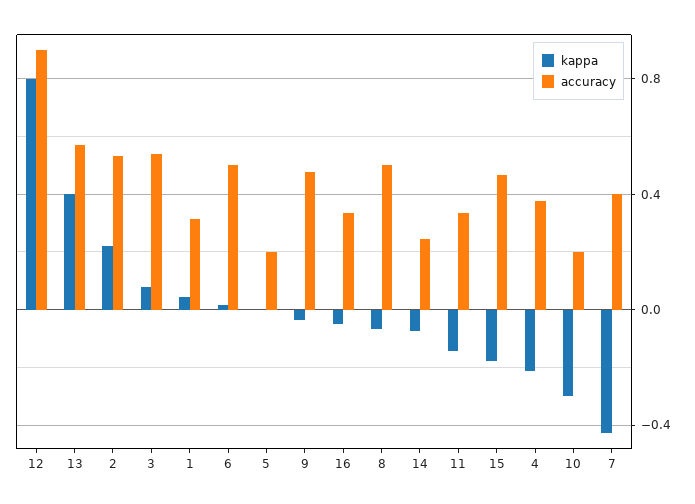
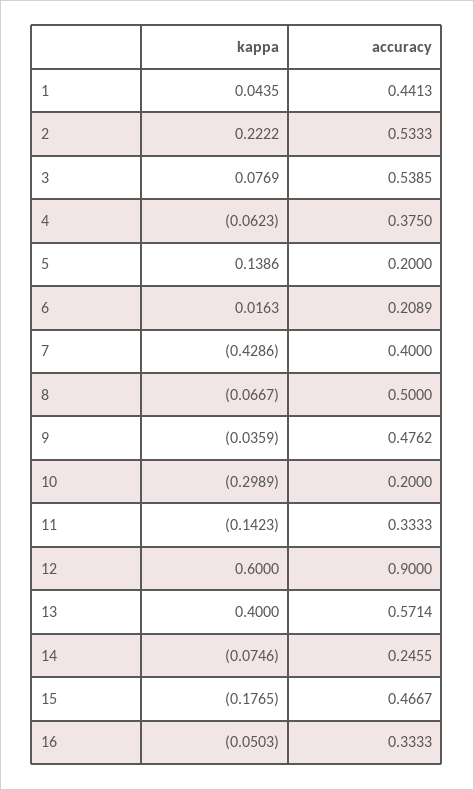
kappa, 12: 0.8 -> 0.6
accuracy, 1: 0.3 -> 0.4413
accuracy, 6: 0.5 -> 0.2089
kappa, 5: 0 -> 0.1386
kappa, 4: -0.2 -> -0.0623

